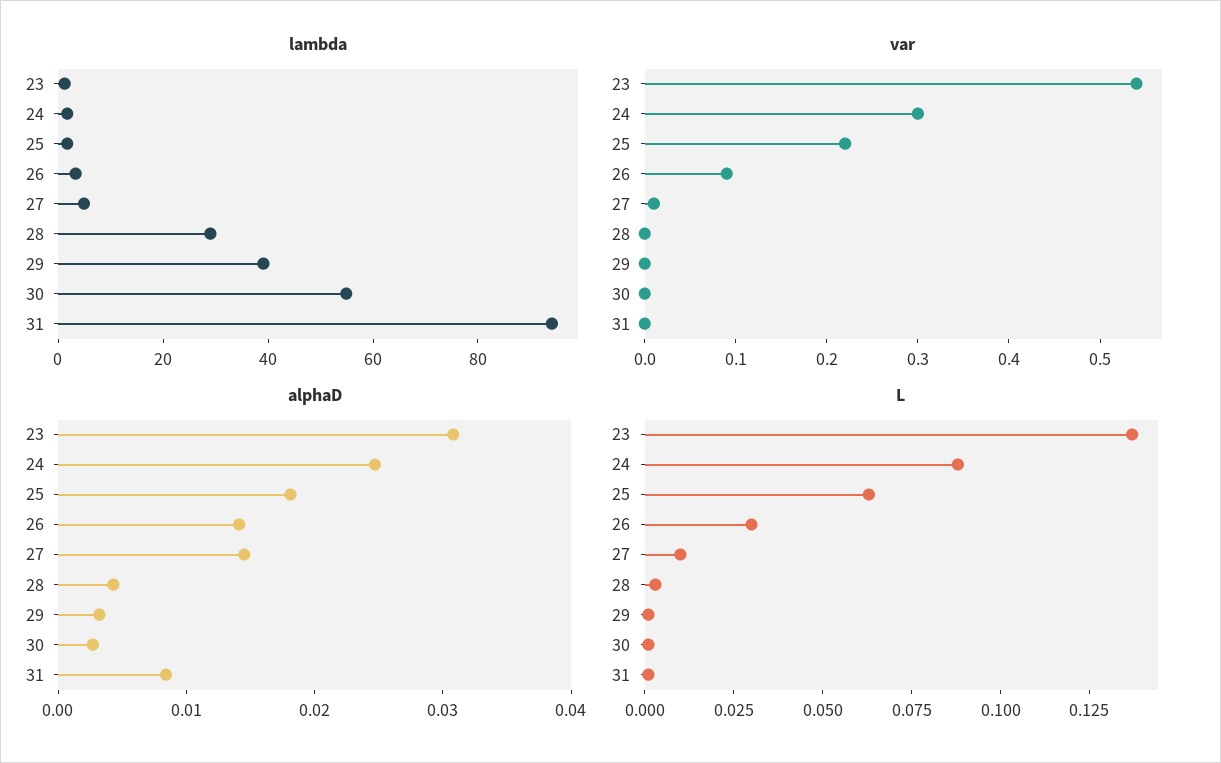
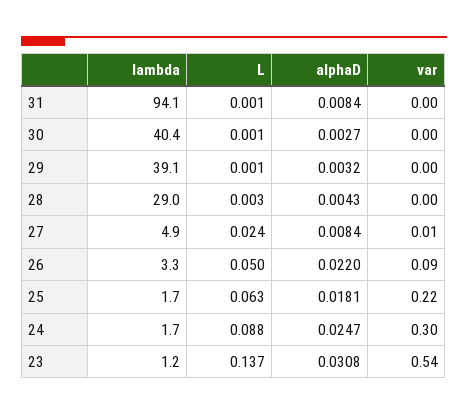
lambda, 30: 55 -> 40.4
alphaD, 26: 0.014 -> 0.022
alphaD, 27: 0.014 -> 0.0084
L, 26: 0.03 -> 0.05
L, 27: 0.01 -> 0.024

